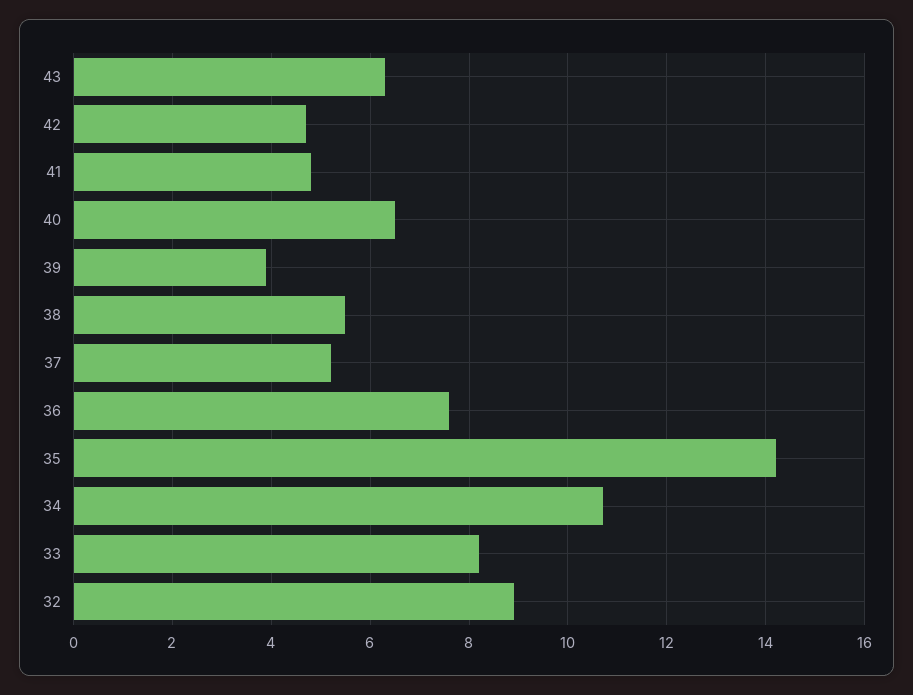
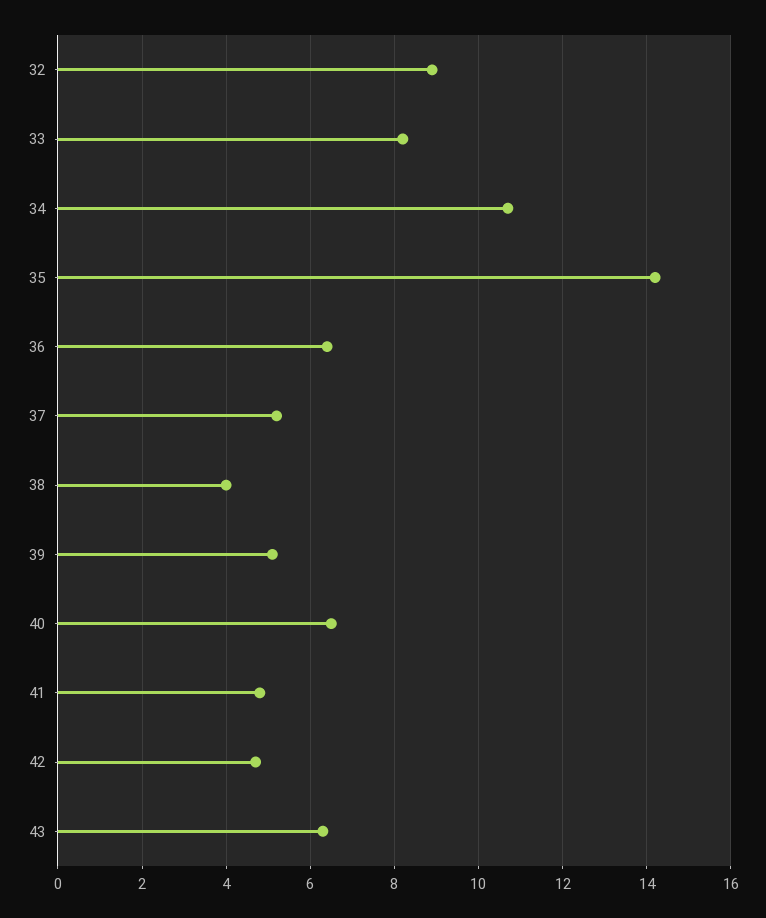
39: 4 -> 5
38: 5.5 -> 4
36: 7.5 -> 6.5

